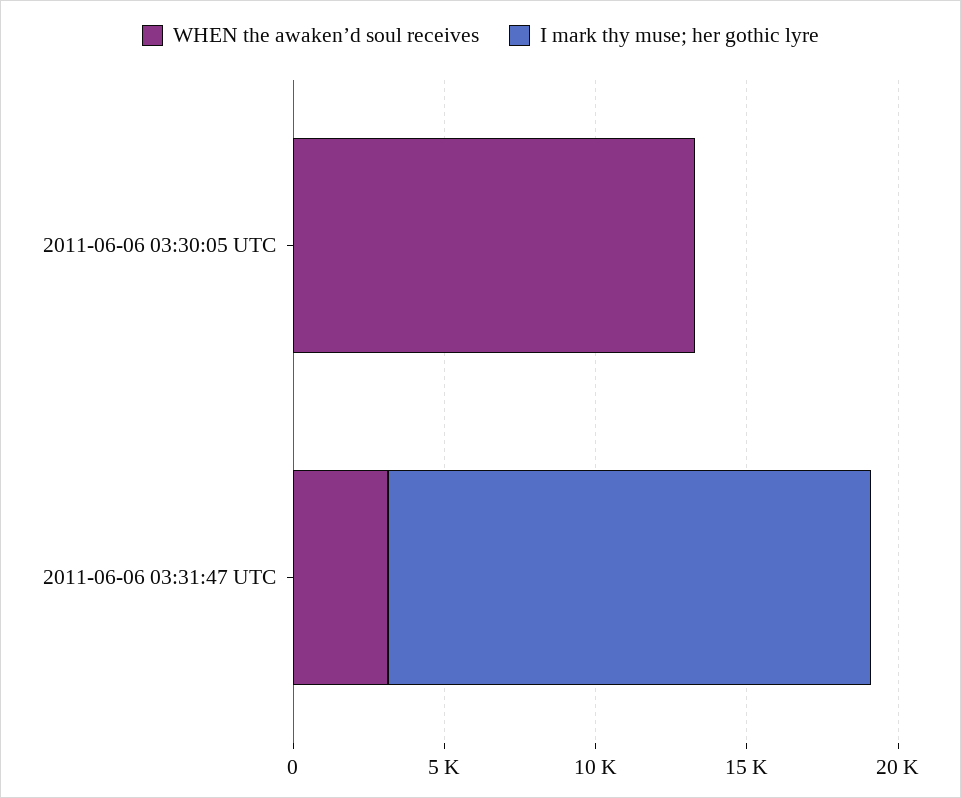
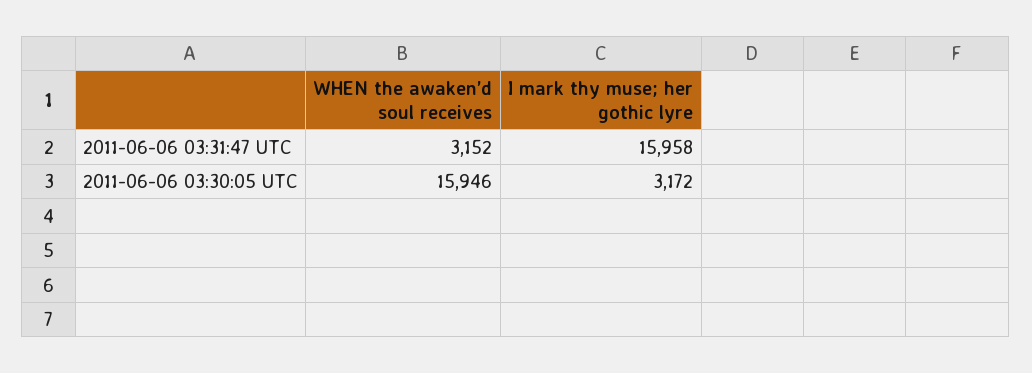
WHEN the awaken’d soul receives, 2011-06-06 03:30:05 UTC: 13000 -> 15946
I mark thy muse; her gothic lyre, 2011-06-06 03:30:05 UTC: 0 -> 3172

